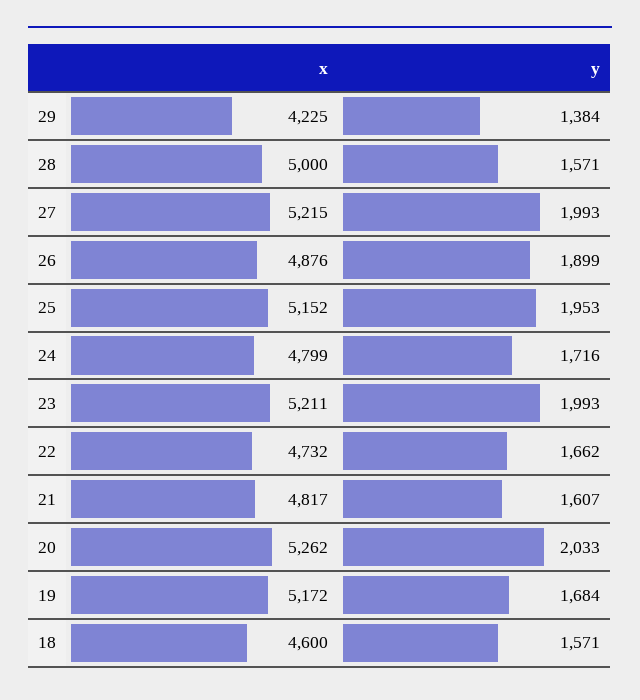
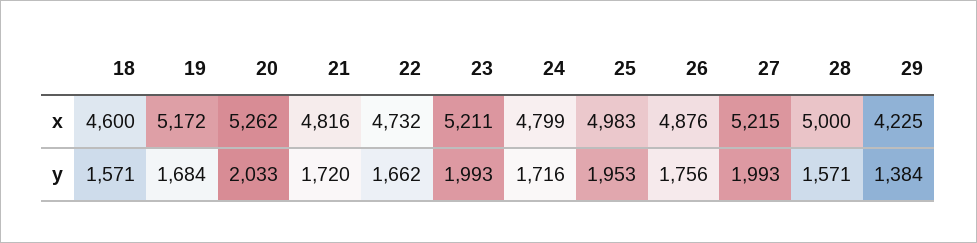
y, 26: 1899 -> 1756
x, 25: 5152 -> 4983
x, 21: 4817 -> 4816
y, 21: 1607 -> 1720

